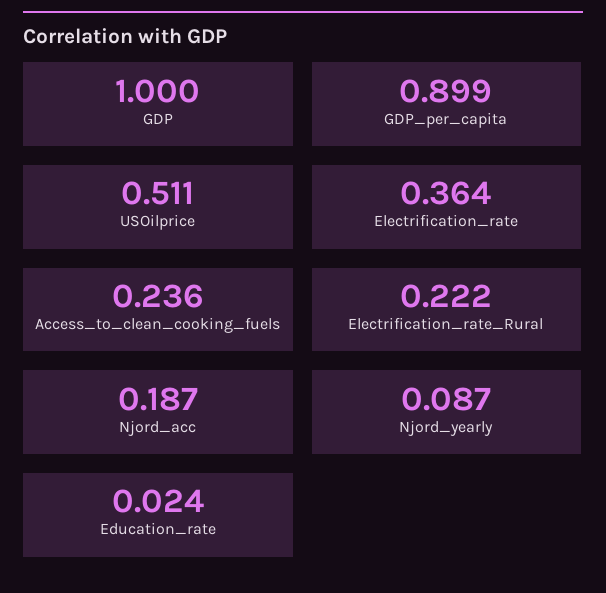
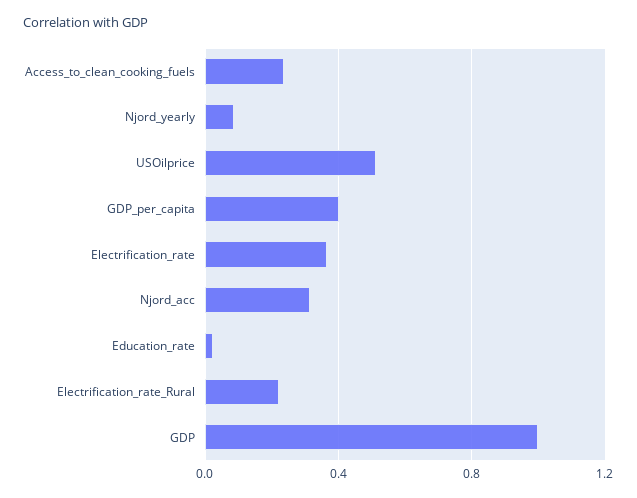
GDP_per_capita: 0.899 -> 0.4
Njord_acc: 0.187 -> 0.3

